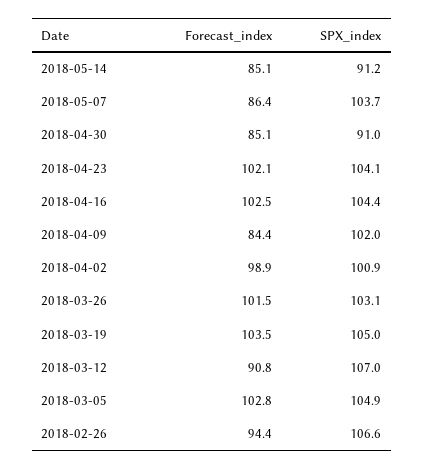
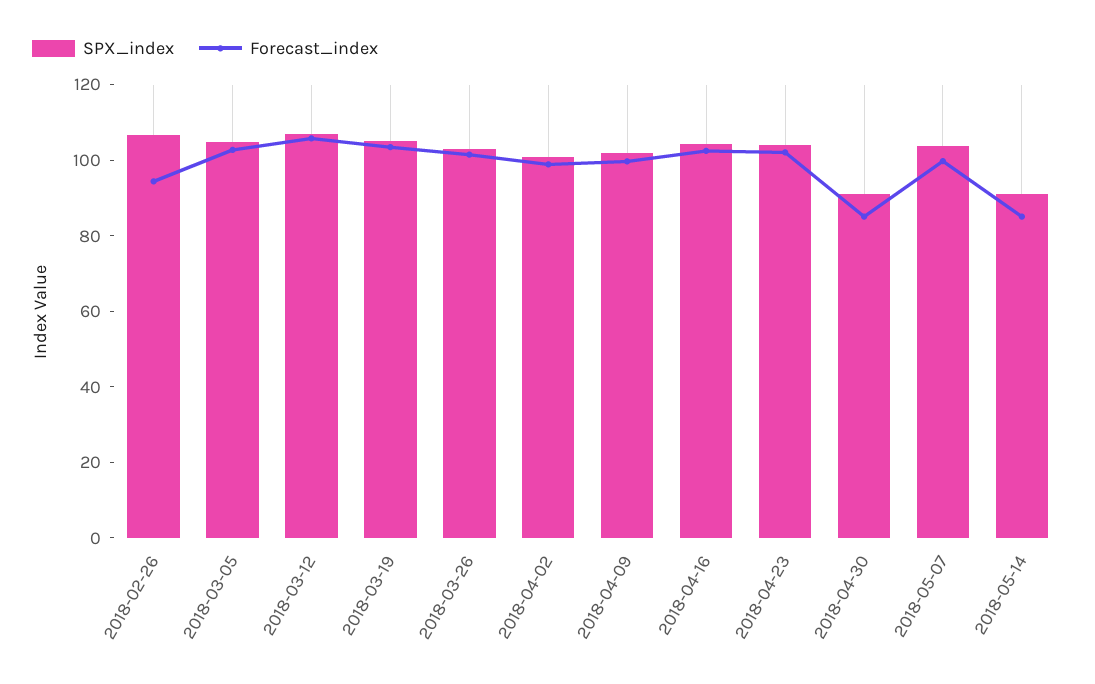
Forecast_index, 2018-05-07: 86.4 -> 100
Forecast_index, 2018-04-09: 84.4 -> 100
Forecast_index, 2018-03-12: 90.8 -> 105

